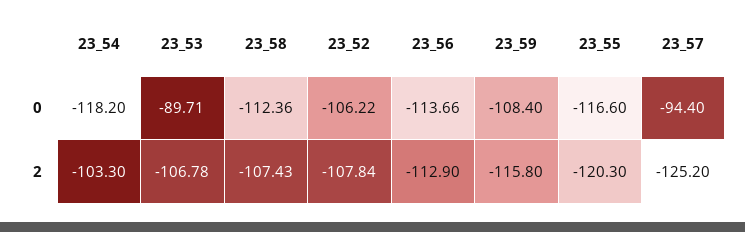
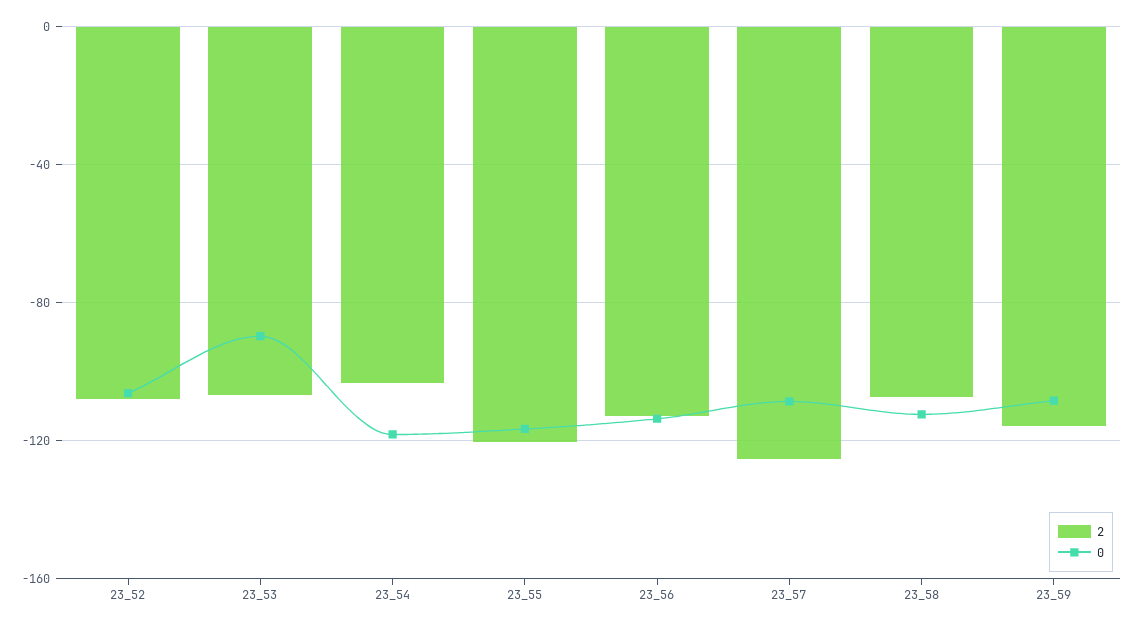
0, 23_57: -94.4 -> -110

